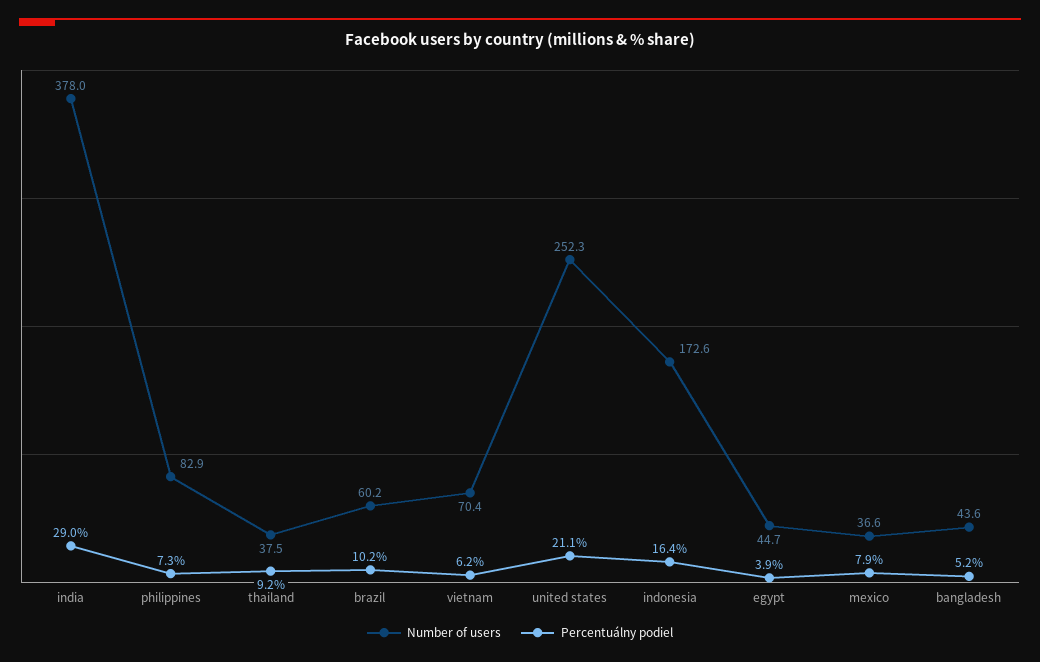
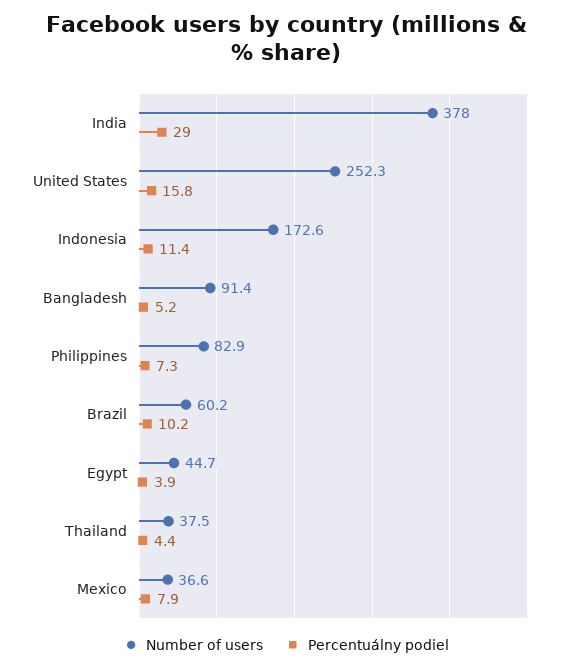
Percentuálny podiel, thailand: 9.2 -> 4.4
Number of users, vietnam: 70.4 -> none
Percentuálny podiel, vietnam: 6.2 -> none
Percentuálny podiel, united states: 21.1 -> 15.8
Percentuálny podiel, indonesia: 16.4 -> 11.4
Number of users, bangladesh: 43.6 -> 91.4

